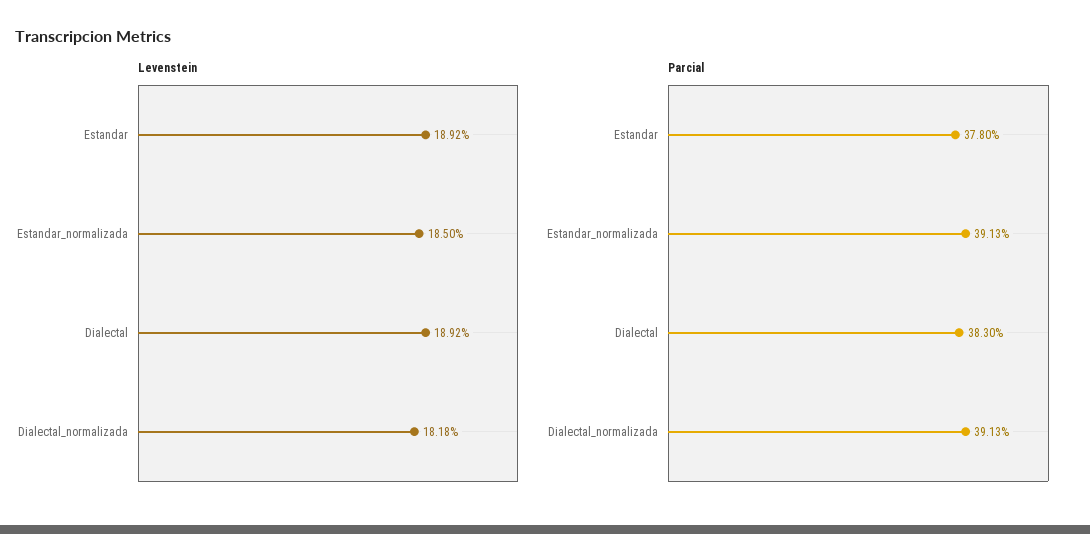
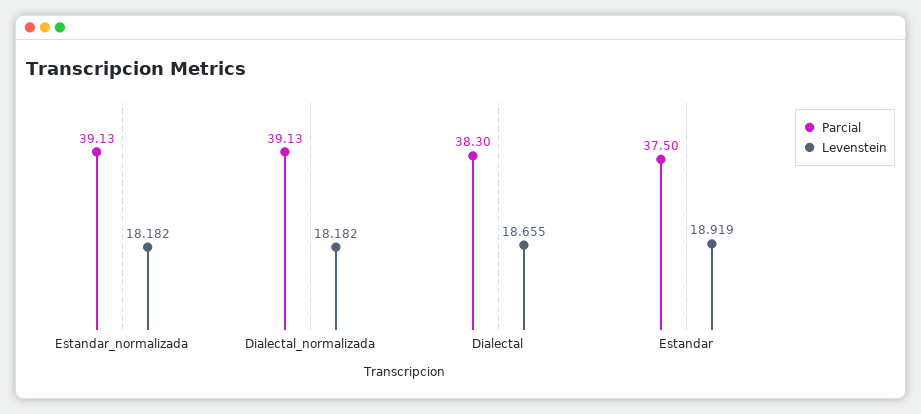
Levenstein, Estandar_normalizada: 18.5 -> 18.182
Levenstein, Dialectal: 18.92 -> 18.655
Parcial, Estandar: 37.8 -> 37.5

